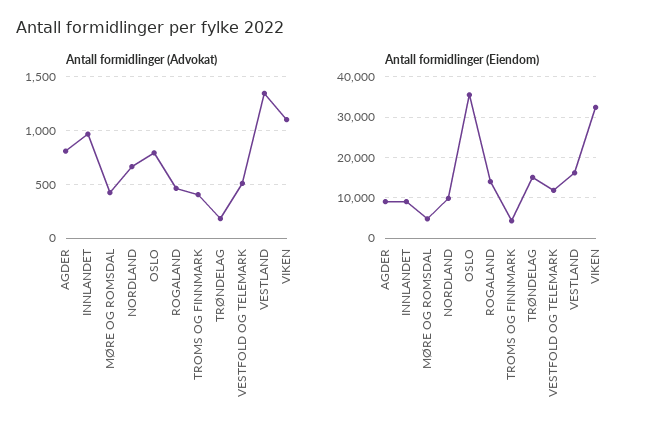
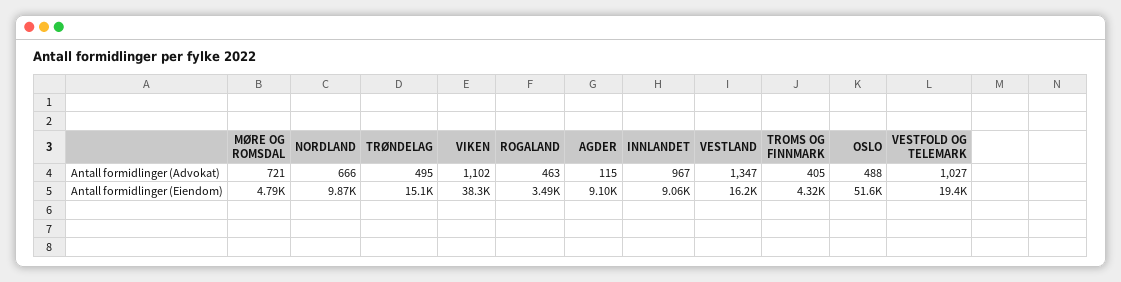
Antall formidlinger (Advokat), AGDER: 800 -> 115
Antall formidlinger (Advokat), MØRE OG ROMSDAL: 400 -> 721
Antall formidlinger (Advokat), OSLO: 800 -> 488
Antall formidlinger (Advokat), TRØNDELAG: 200 -> 495
Antall formidlinger (Advokat), VESTFOLD OG TELEMARK: 500 -> 1027
Antall formidlinger (Eiendom), OSLO: 36000 -> 51600
Antall formidlinger (Eiendom), ROGALAND: 14000 -> 3490
Antall formidlinger (Eiendom), VESTFOLD OG TELEMARK: 12000 -> 19400
Antall formidlinger (Eiendom), VIKEN: 32000 -> 38300

